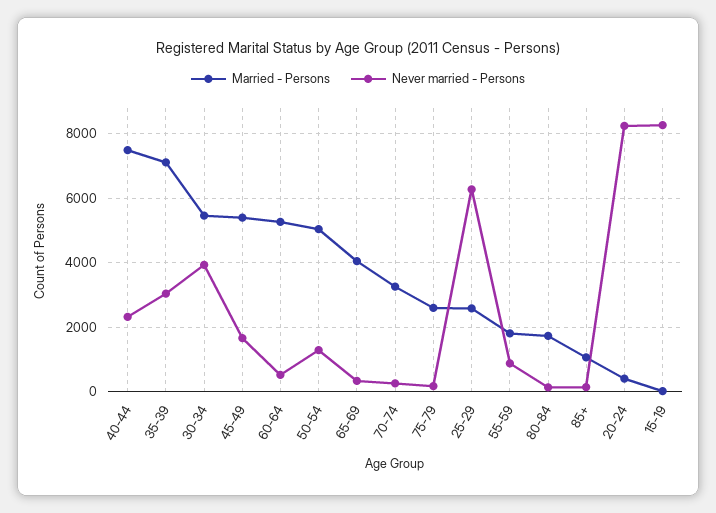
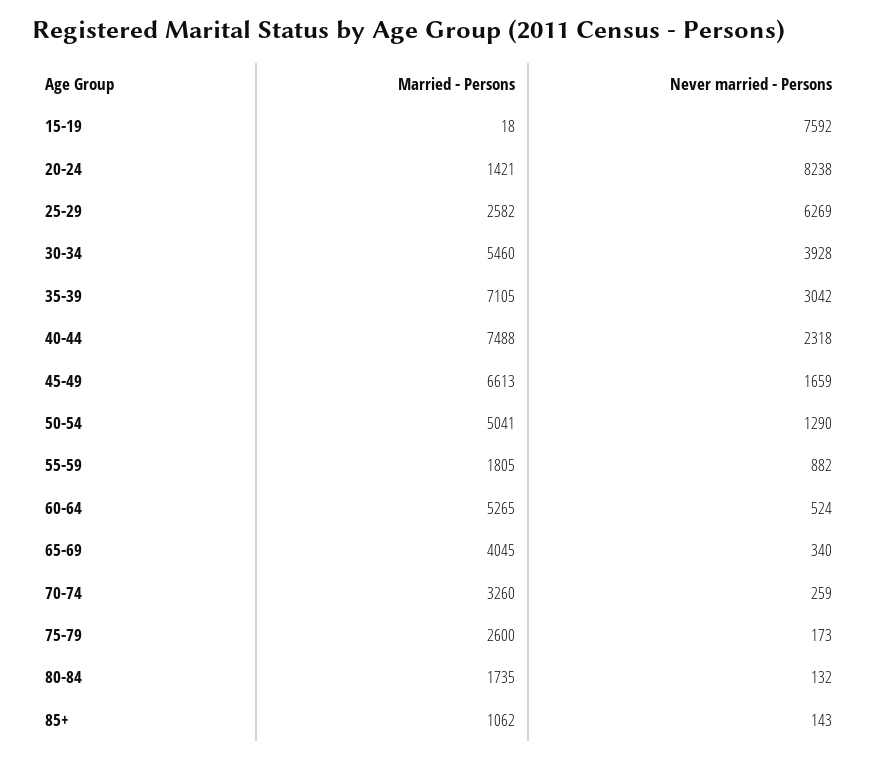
Married - Persons, 45-49: 5400 -> 6613
Married - Persons, 20-24: 400 -> 1421
Never married - Persons, 15-19: 8200 -> 7592

